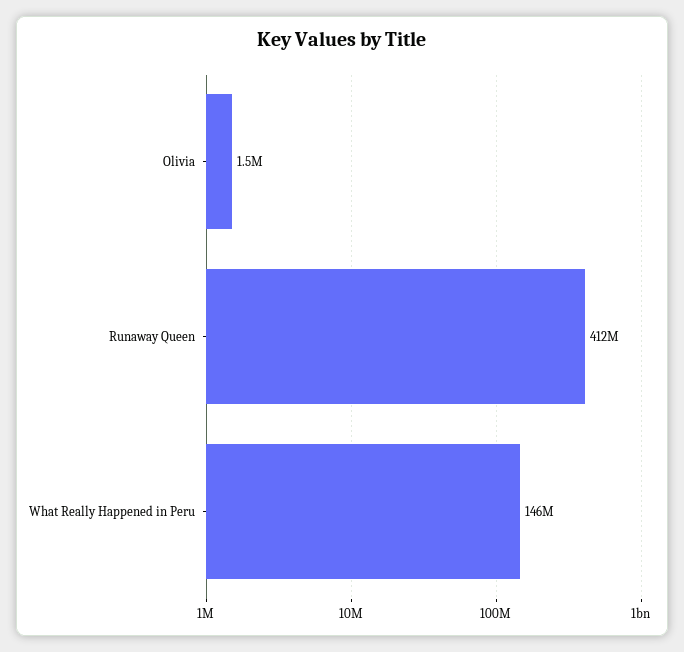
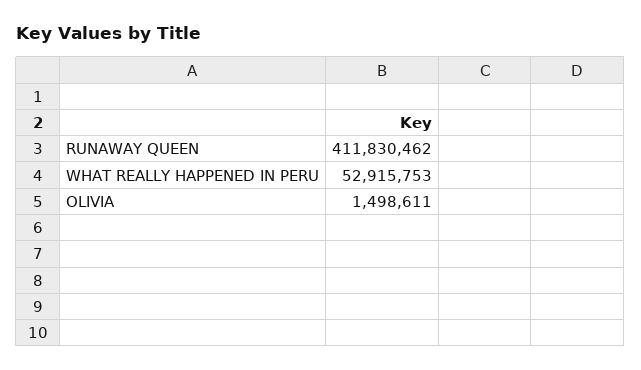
What Really Happened in Peru: 146000000 -> 52915753

